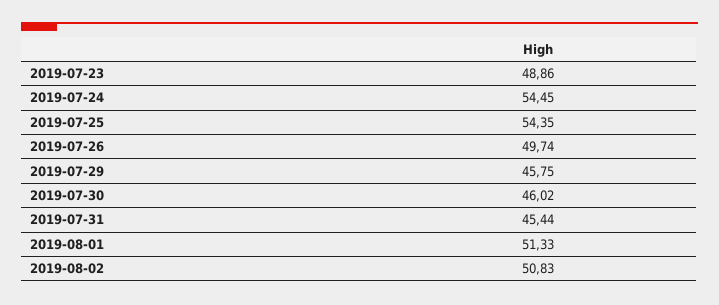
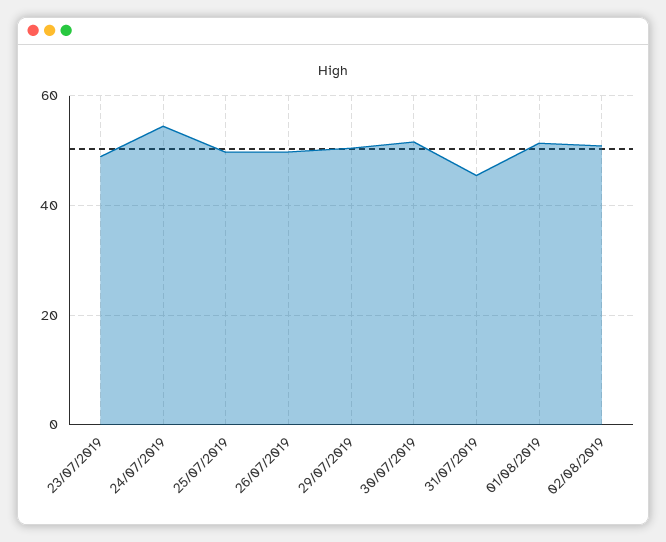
2019-07-25: 54.35 -> 50
2019-07-29: 45.75 -> 50
2019-07-30: 46.02 -> 52

